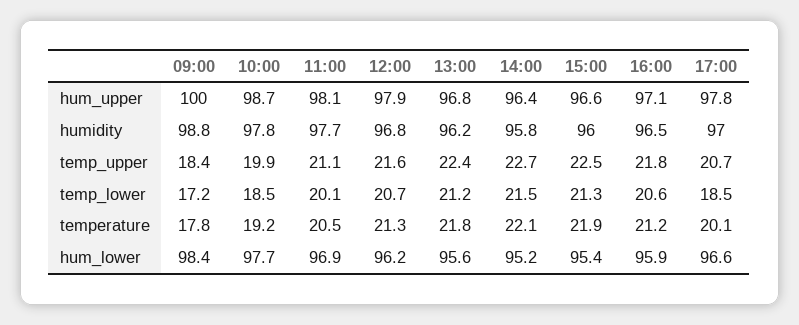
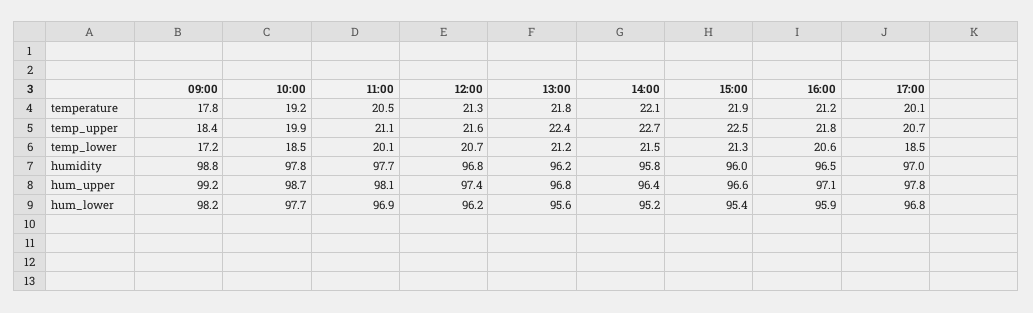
09:00, hum_upper: 100 -> 99.2
12:00, hum_upper: 97.9 -> 97.4
09:00, hum_lower: 98.4 -> 98.2
17:00, hum_lower: 96.6 -> 96.8

